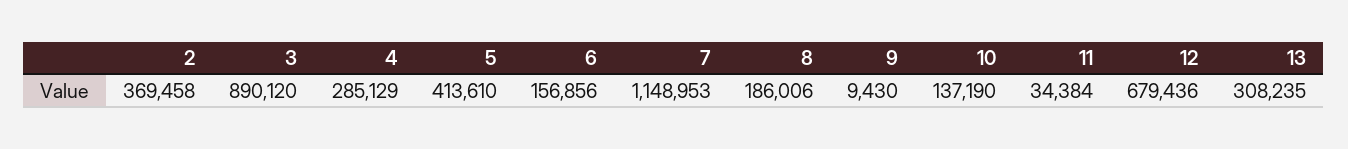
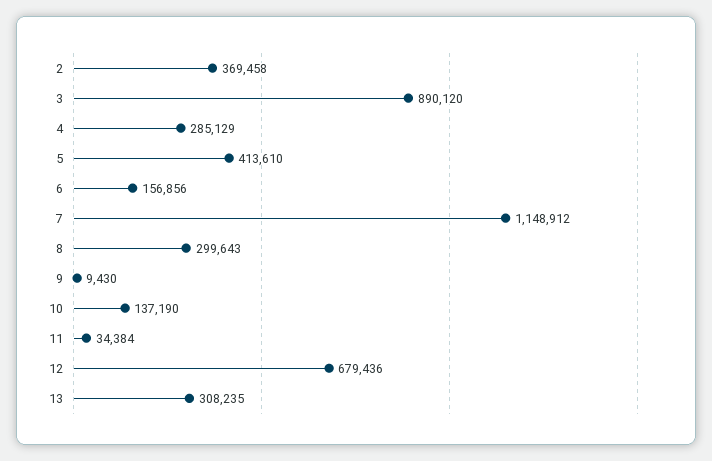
7: 1148953 -> 1148912
8: 186006 -> 299643

